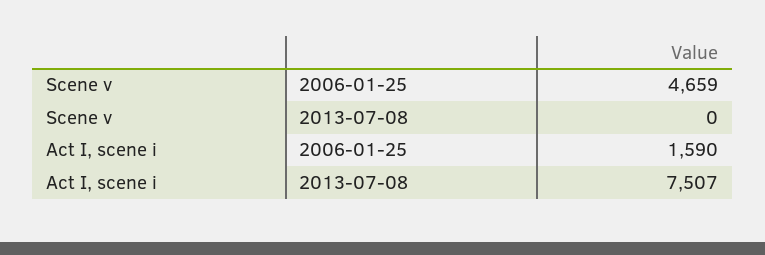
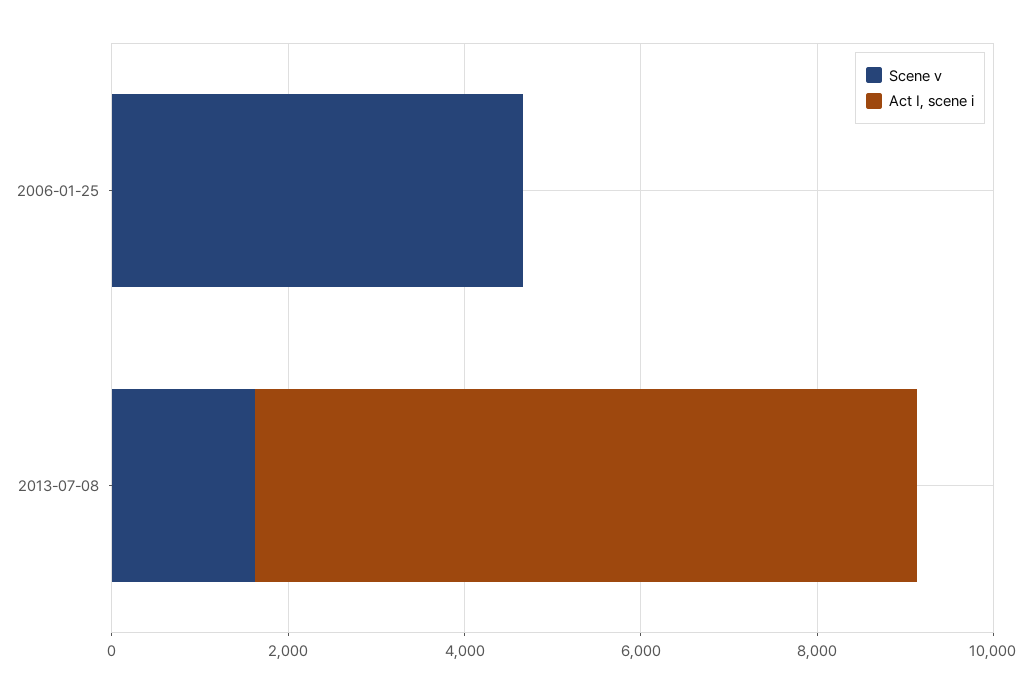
Scene v, 2013-07-08: 0 -> 1500
Act I, scene i, 2006-01-25: 1590 -> 0

